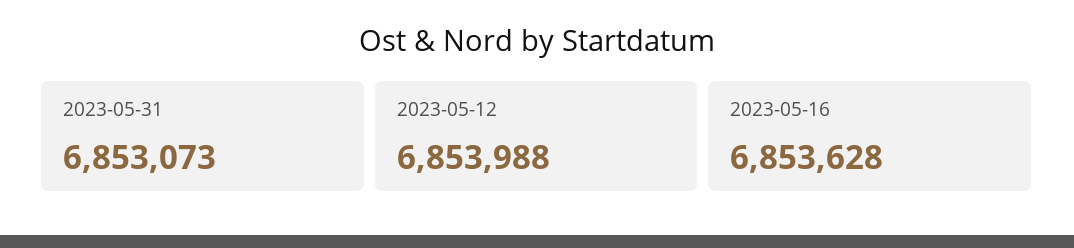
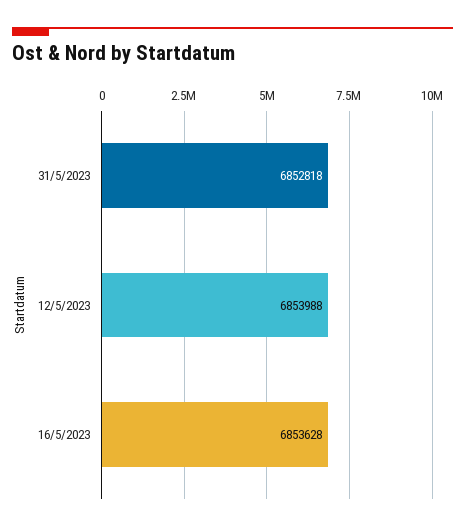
2023-05-31: 6853073 -> 6852818

